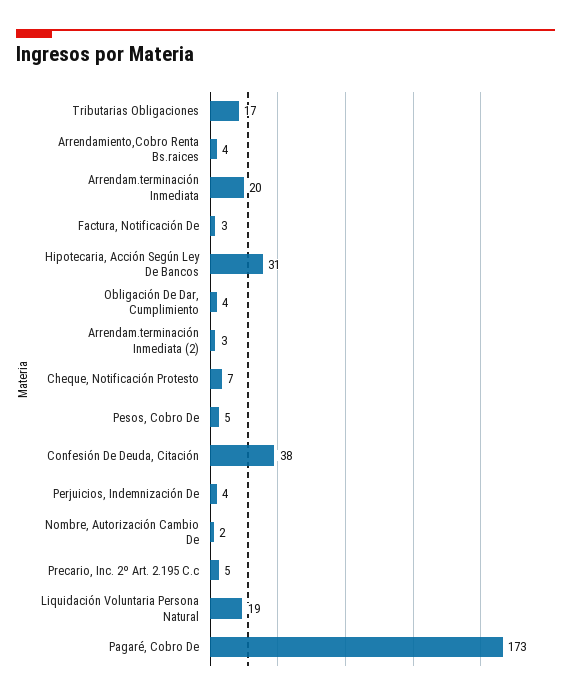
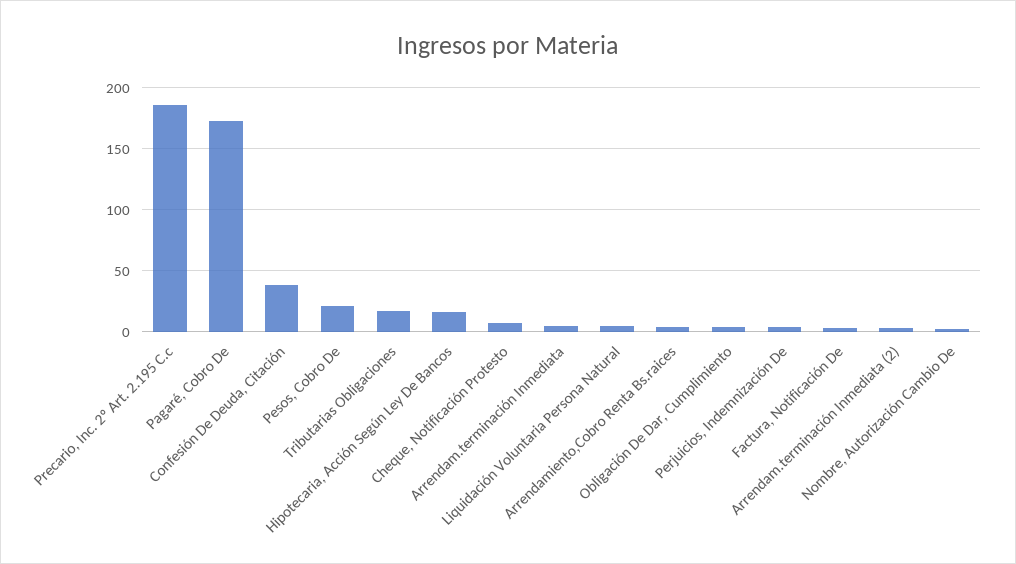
Arrendam.terminación Inmediata: 20 -> 5
Hipotecaria, Acción Según Ley De Bancos: 31 -> 15
Pesos, Cobro De: 5 -> 20
Precario, Inc. 2º Art. 2.195 C.c: 5 -> 185
Liquidación Voluntaria Persona Natural: 19 -> 5

